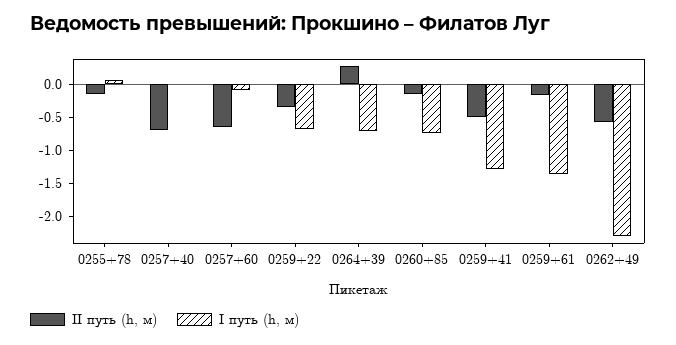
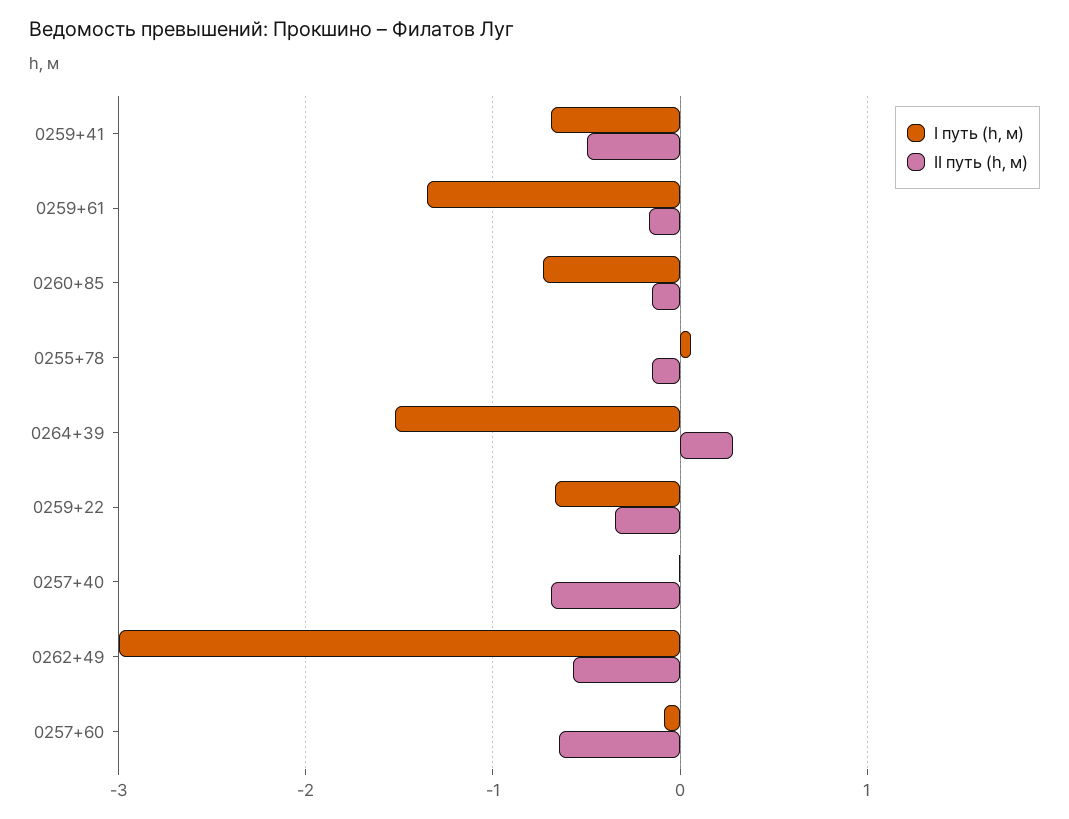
I путь (h, м), 0264+39: -0.75 -> -1.5
I путь (h, м), 0259+41: -1.25 -> -0.7
I путь (h, м), 0262+49: -2.25 -> -3

